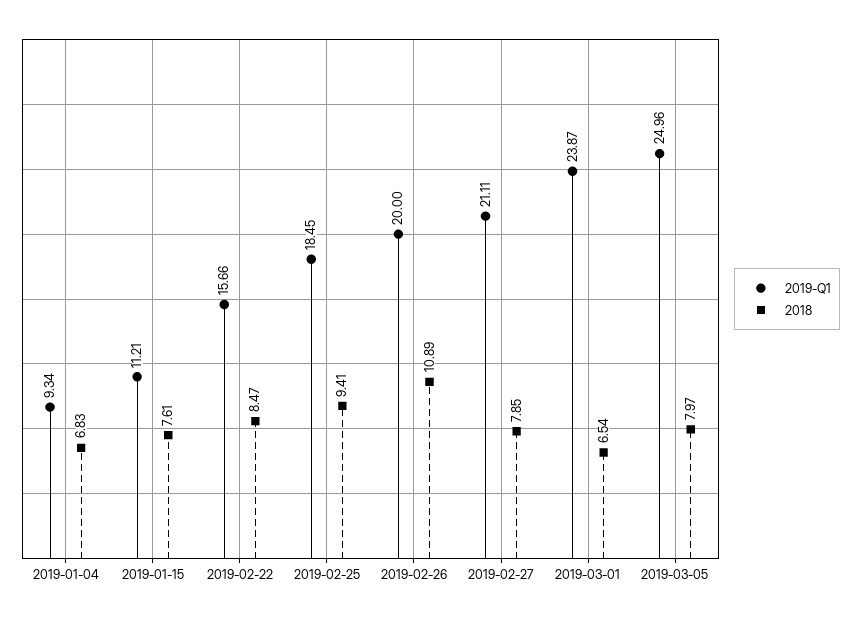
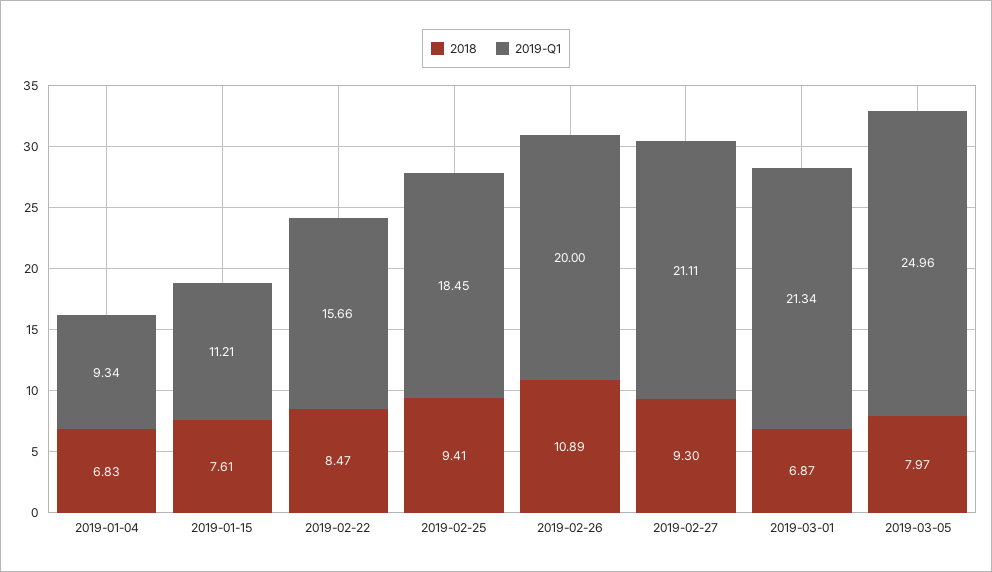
2018, 2019-02-27: 7.85 -> 9.3
2019-Q1, 2019-03-01: 23.87 -> 21.34
2018, 2019-03-01: 6.54 -> 6.87

